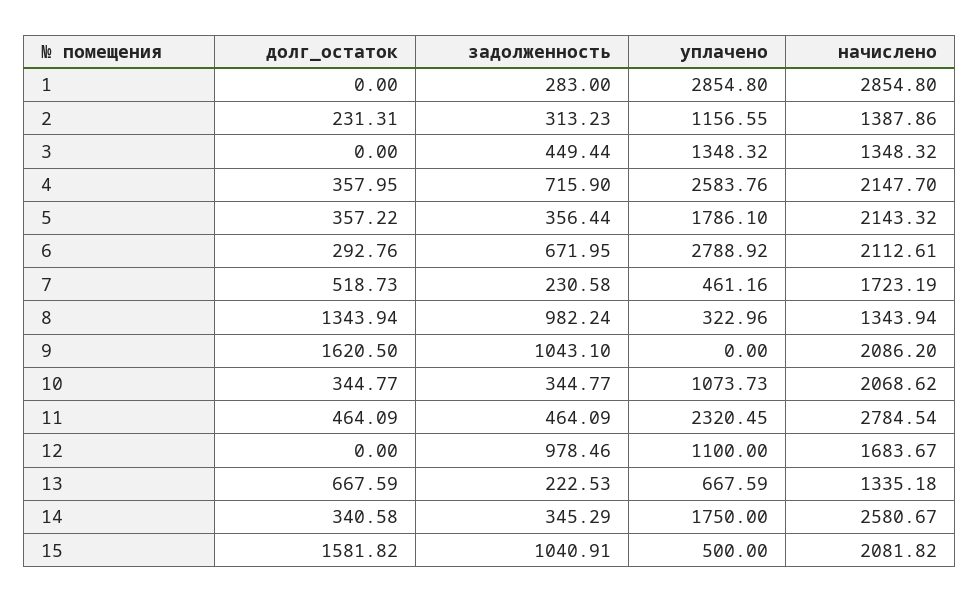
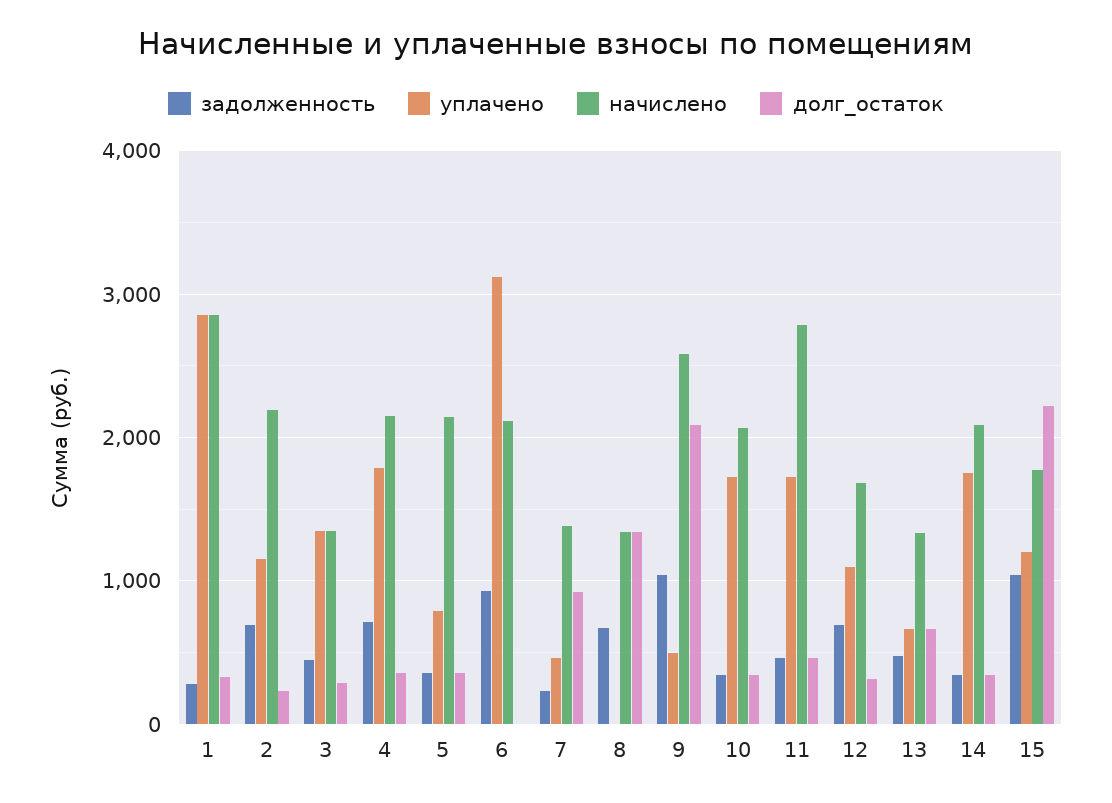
долг_остаток, 1: 0 -> 300
задолженность, 2: 313.23 -> 700
начислено, 2: 1387.86 -> 2200
долг_остаток, 3: 0 -> 300
уплачено, 4: 2583.76 -> 1800
уплачено, 5: 1786.1 -> 800
долг_остаток, 6: 292.76 -> 0
задолженность, 6: 671.95 -> 900
уплачено, 6: 2788.92 -> 3100
долг_остаток, 7: 518.73 -> 900
начислено, 7: 1723.19 -> 1400
задолженность, 8: 982.24 -> 700
уплачено, 8: 322.96 -> 0
долг_остаток, 9: 1620.5 -> 2100
уплачено, 9: 0 -> 500
начислено, 9: 2086.2 -> 2600
уплачено, 10: 1073.73 -> 1700
уплачено, 11: 2320.45 -> 1700
долг_остаток, 12: 0 -> 300
задолженность, 12: 978.46 -> 700
задолженность, 13: 222.53 -> 500
начислено, 14: 2580.67 -> 2100
долг_остаток, 15: 1581.82 -> 2200
уплачено, 15: 500 -> 1200
начислено, 15: 2081.82 -> 1800

